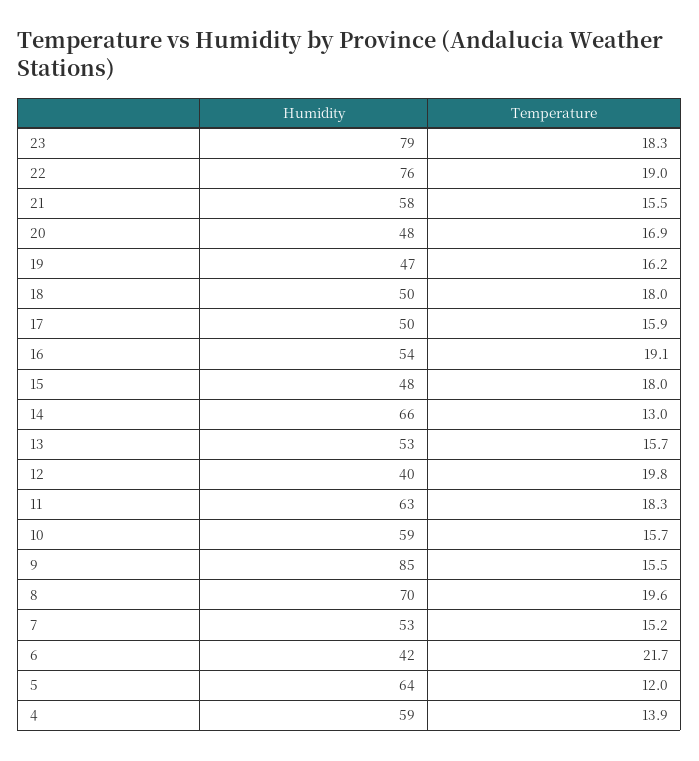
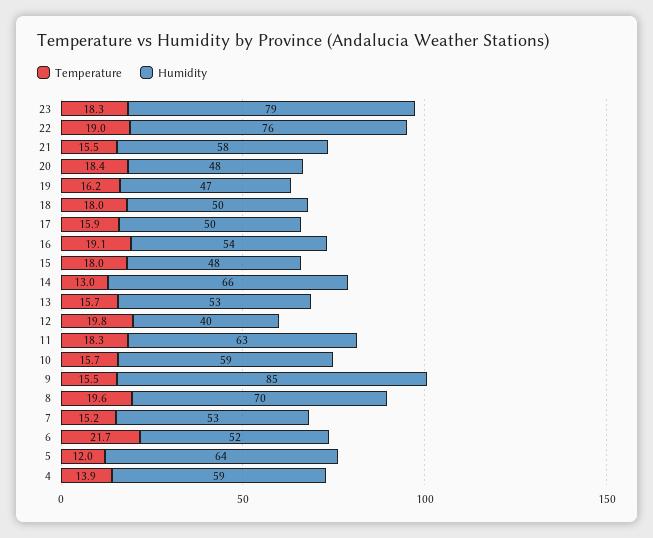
Temperature, 20: 16.9 -> 18.4
Humidity, 6: 42 -> 52

